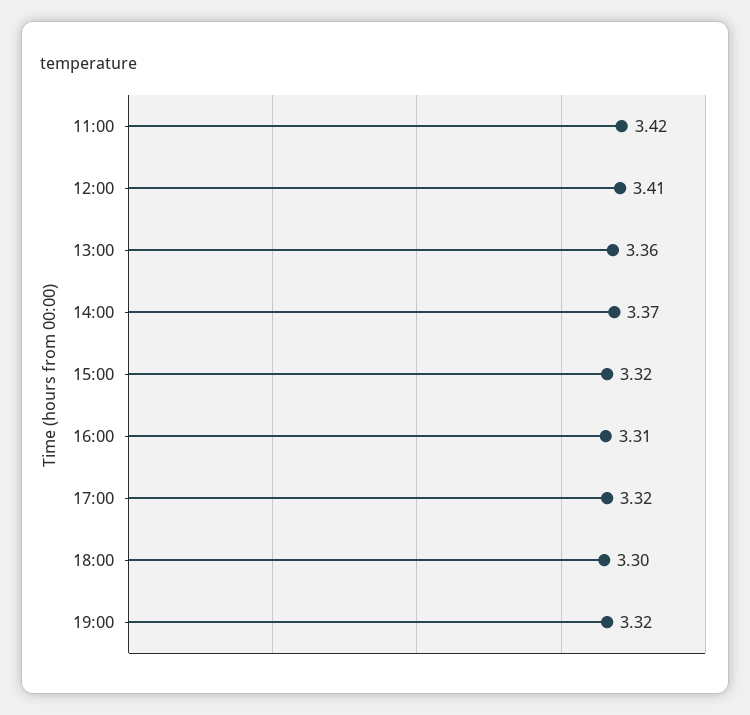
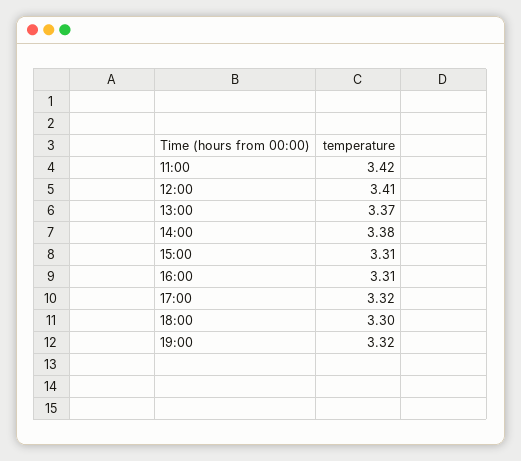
13:00: 3.36 -> 3.37
14:00: 3.37 -> 3.38
15:00: 3.32 -> 3.31

